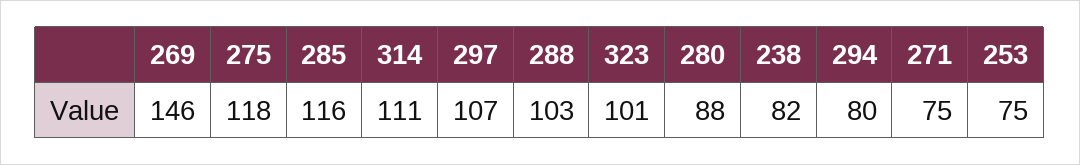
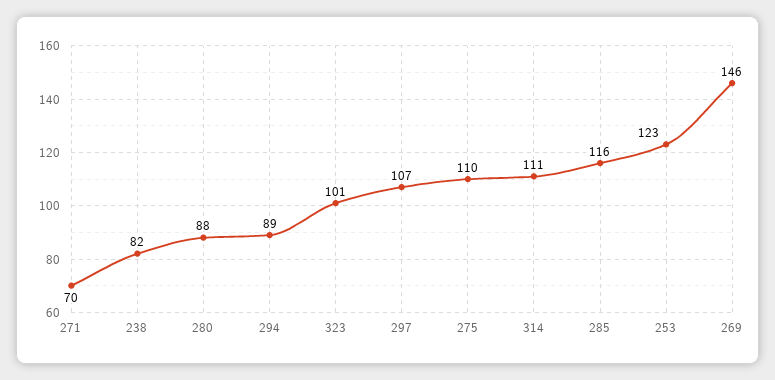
275: 118 -> 110
288: 103 -> none
294: 80 -> 89
271: 75 -> 70
253: 75 -> 123

